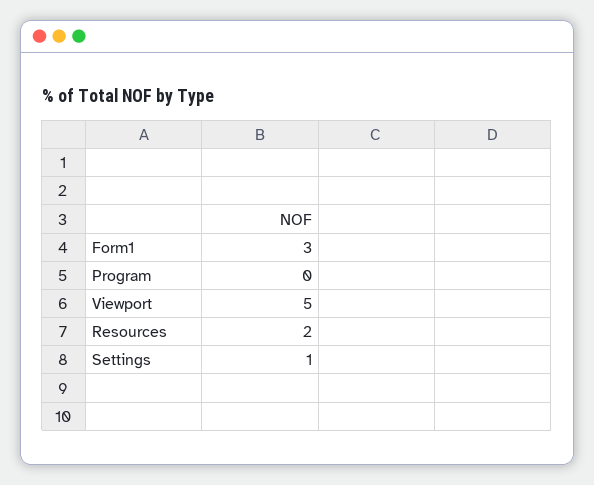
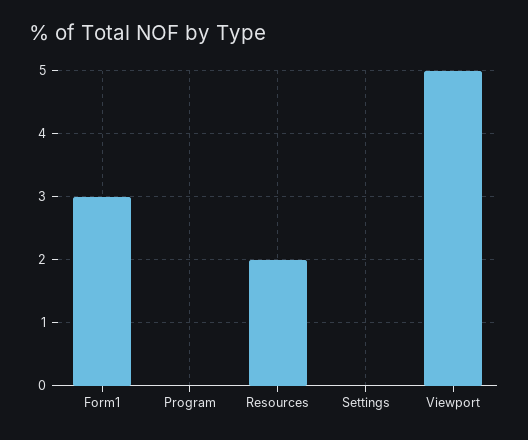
Settings: 1 -> 0

